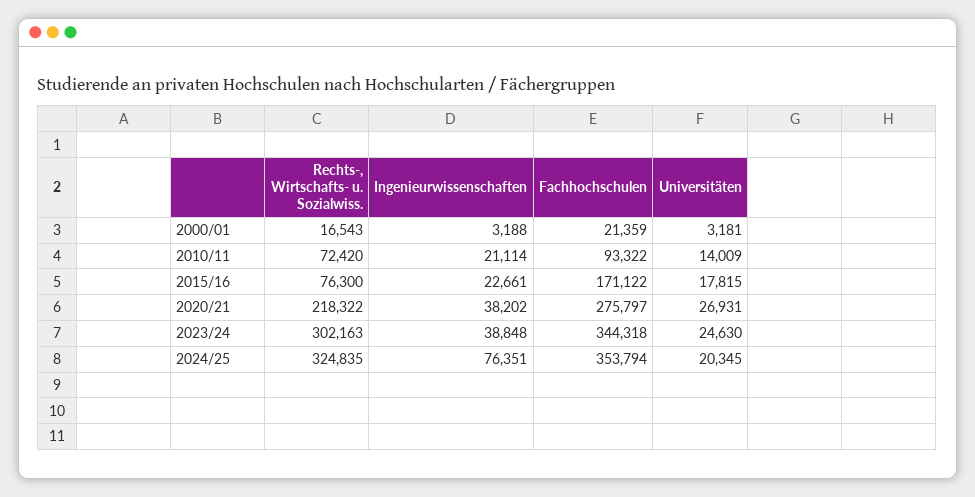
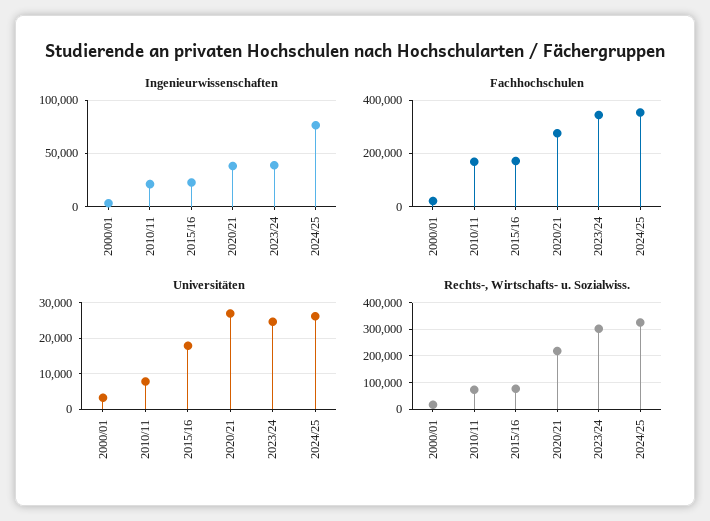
Fachhochschulen, 2010/11: 93322 -> 175000
Universitäten, 2010/11: 14009 -> 8000
Universitäten, 2024/25: 20345 -> 26000

